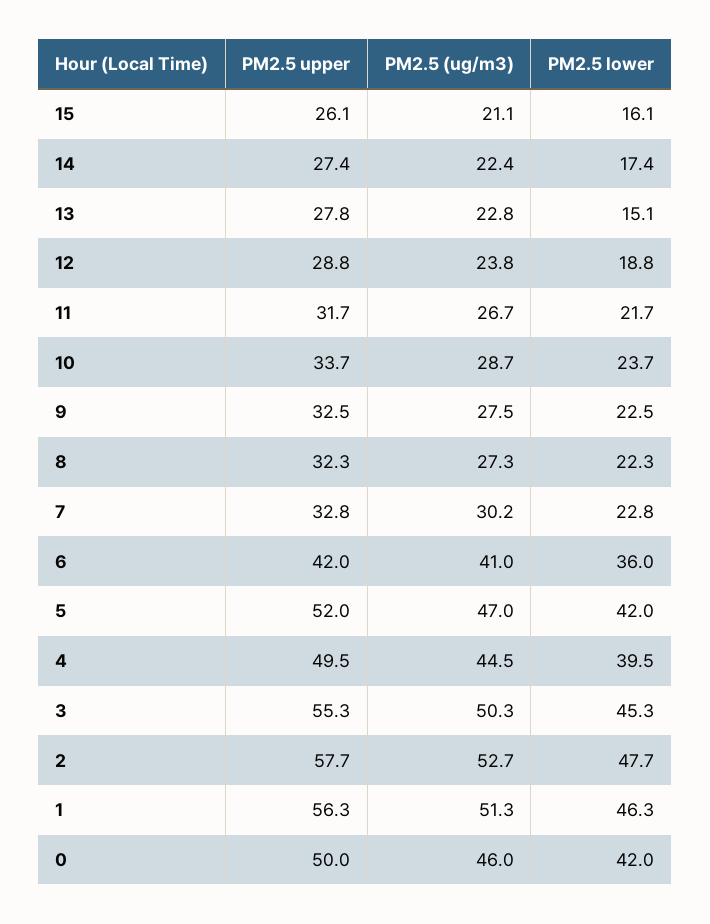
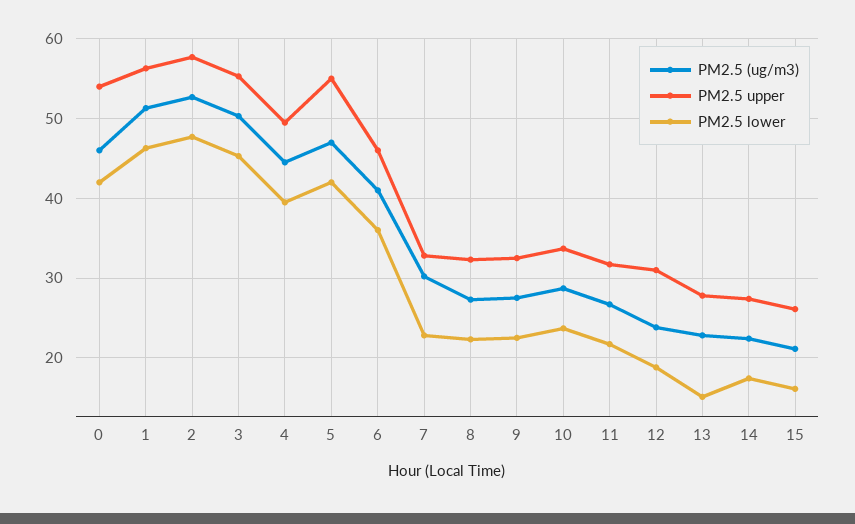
PM2.5 upper, 12: 28.8 -> 31
PM2.5 upper, 6: 42 -> 46
PM2.5 upper, 5: 52 -> 55
PM2.5 upper, 0: 50 -> 54

